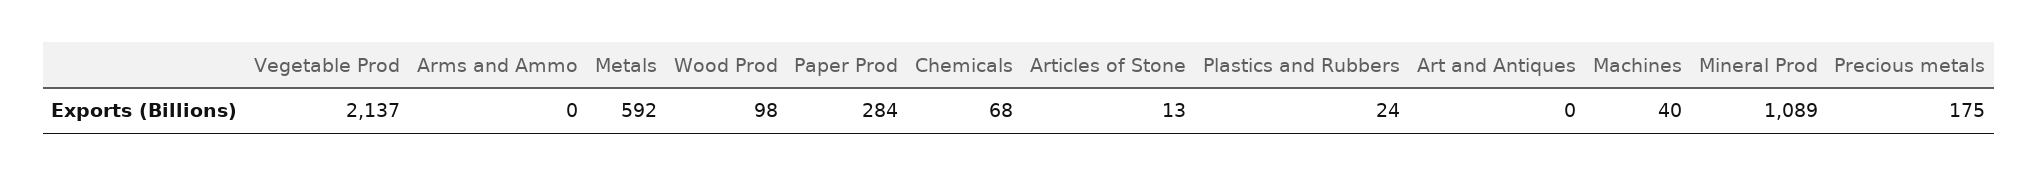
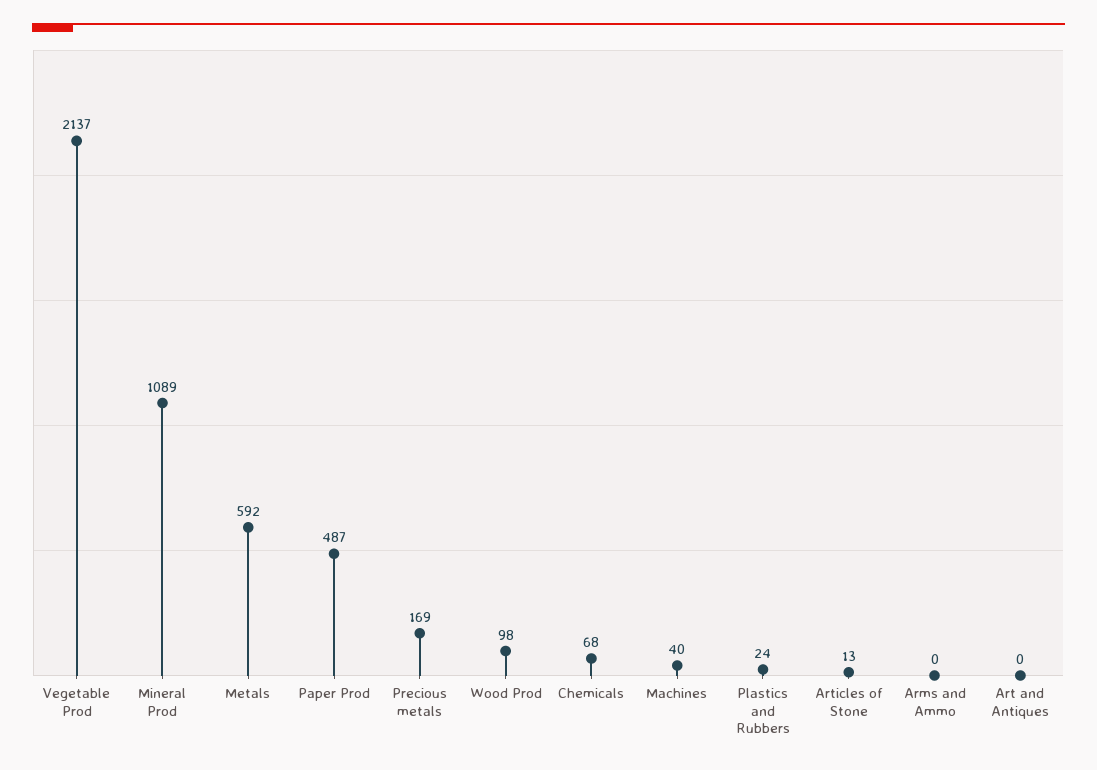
Paper Prod: 284 -> 487
Precious metals: 175 -> 169

